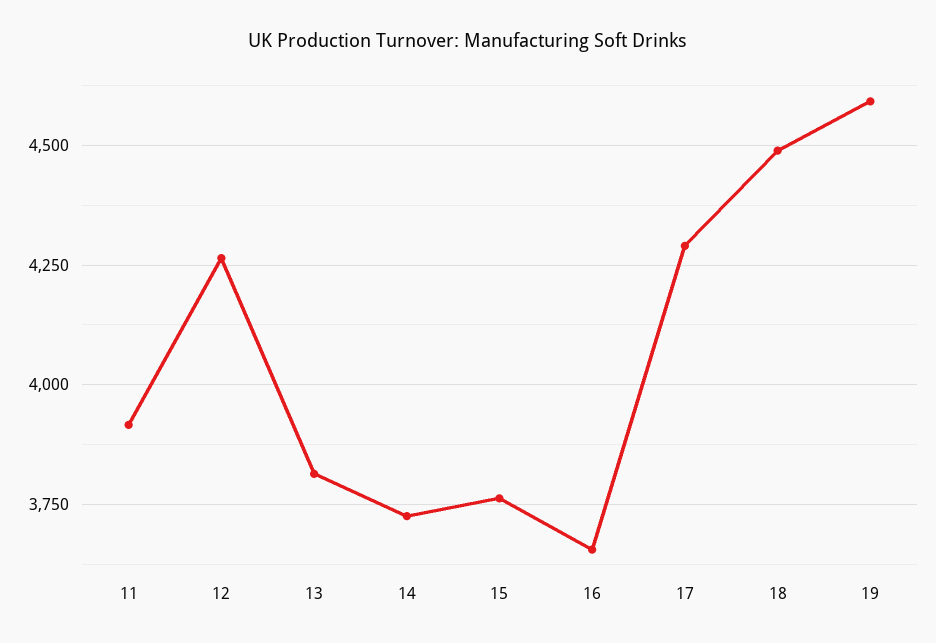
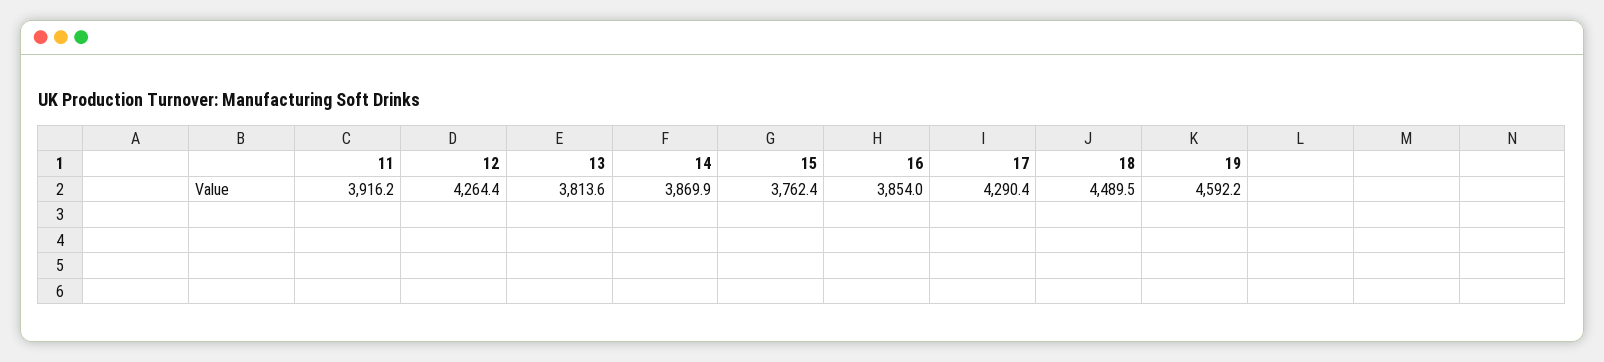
14: 3725 -> 3869.9
16: 3650 -> 3854

